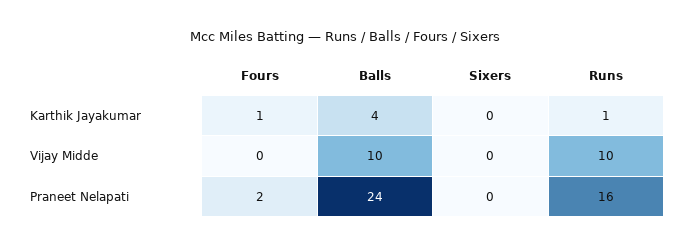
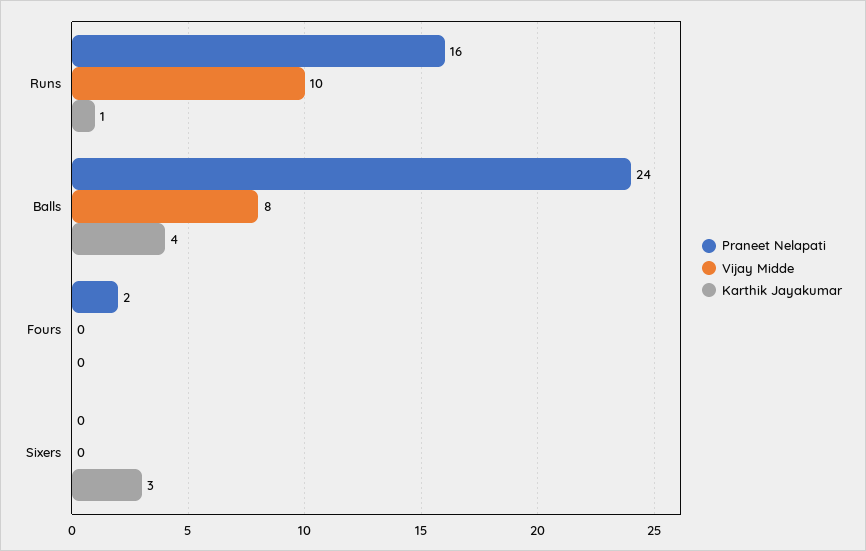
Karthik Jayakumar, Fours: 1 -> 0
Karthik Jayakumar, Sixers: 0 -> 3
Vijay Midde, Balls: 10 -> 8

